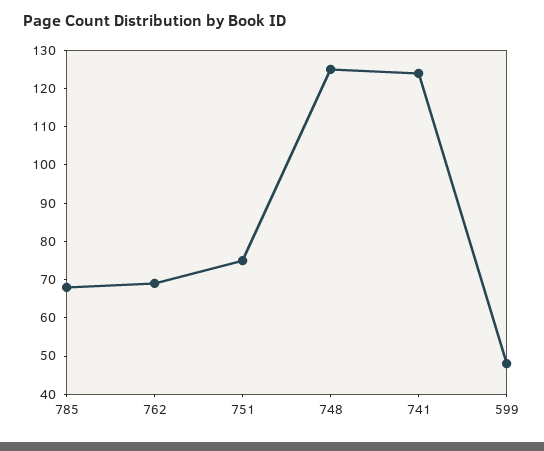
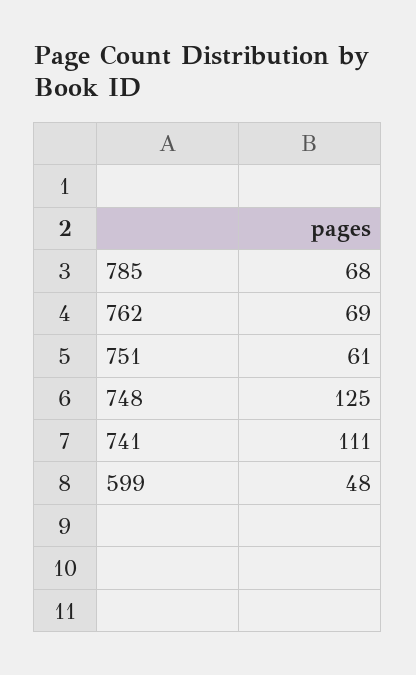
751: 75 -> 61
741: 125 -> 111

